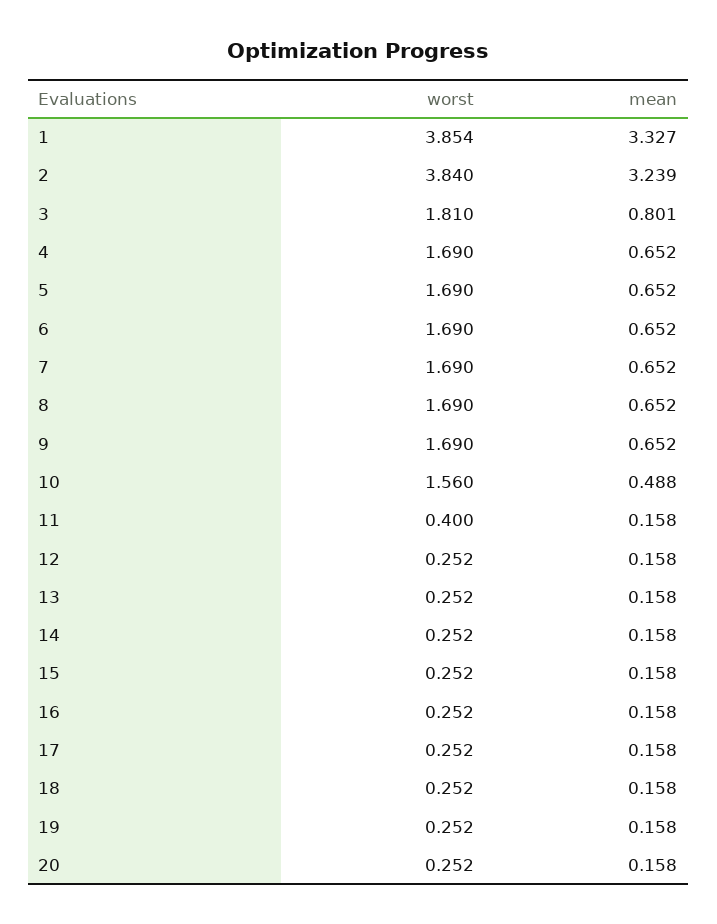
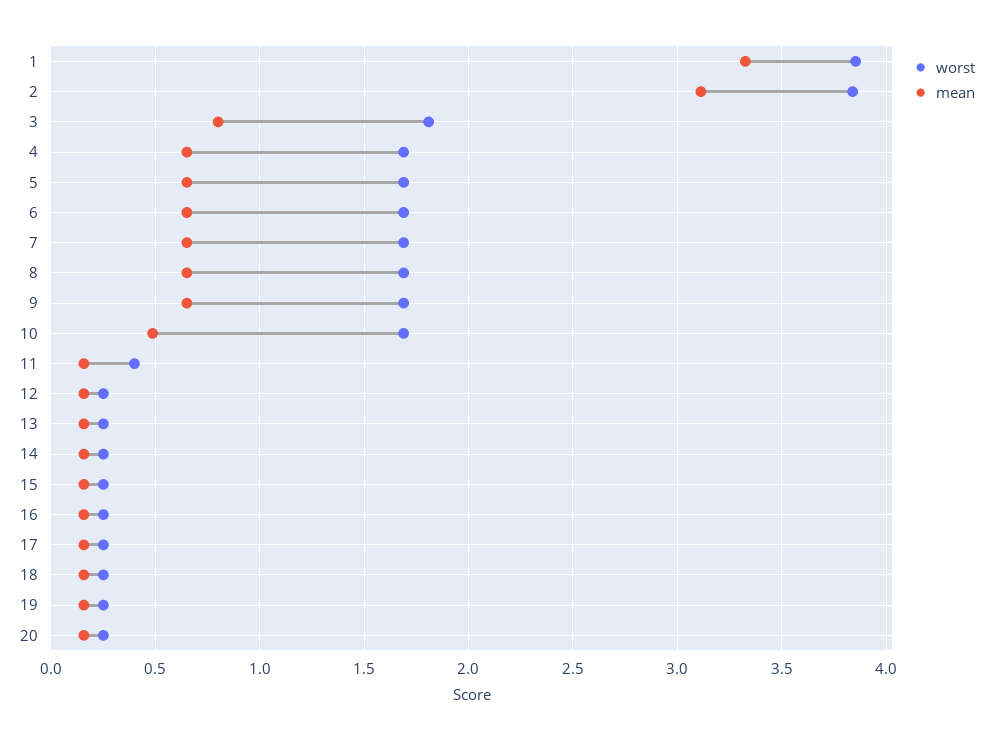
mean, 2: 3.239 -> 3.1
worst, 10: 1.56 -> 1.7

